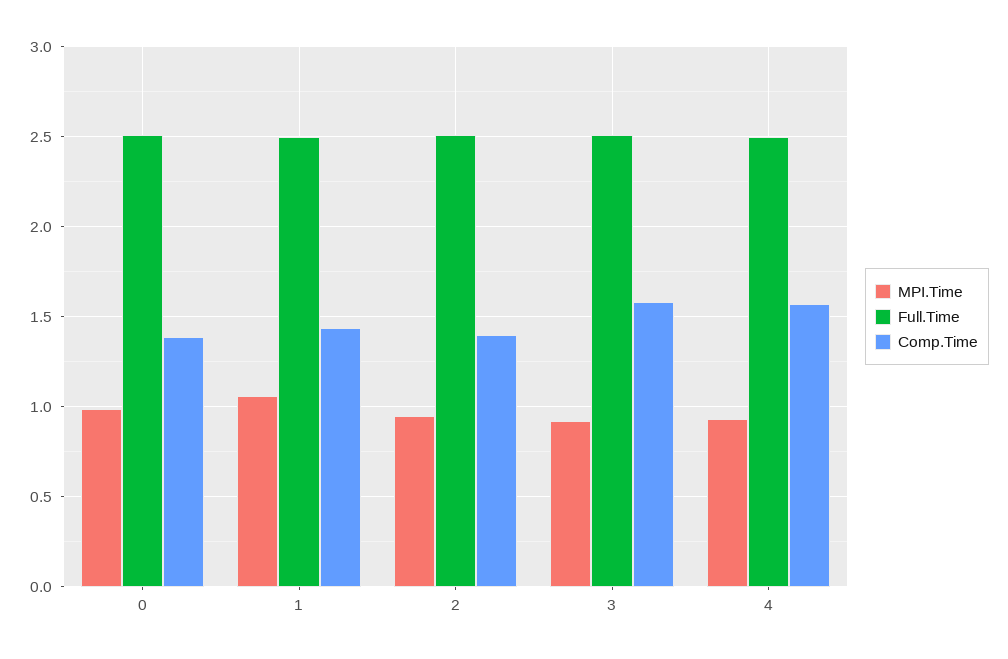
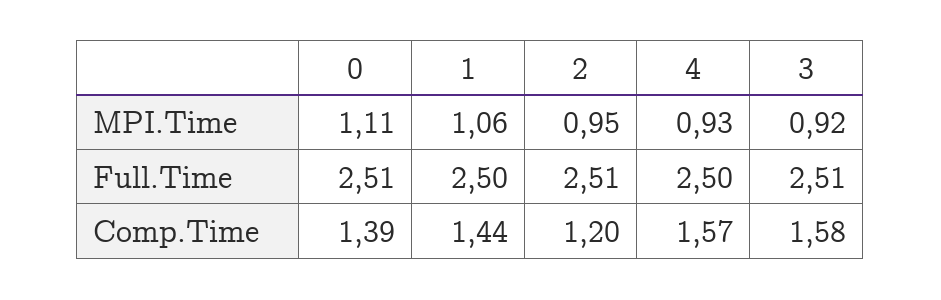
MPI.Time, 0: 1 -> 1.11
Comp.Time, 2: 1.4 -> 1.2

